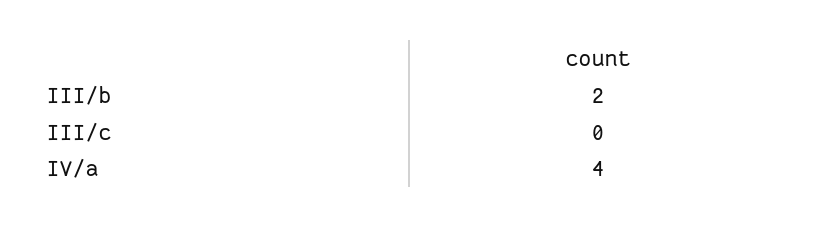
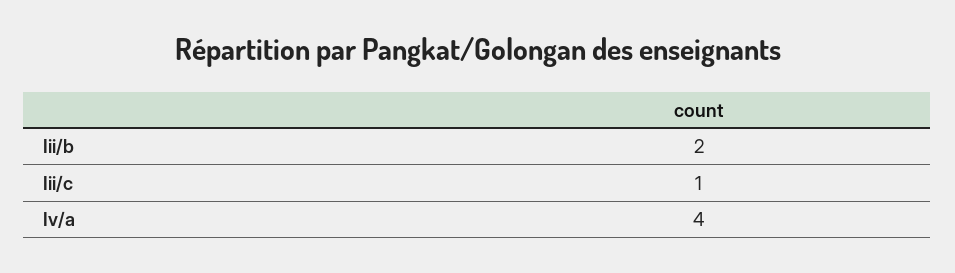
III/c: 0 -> 1

